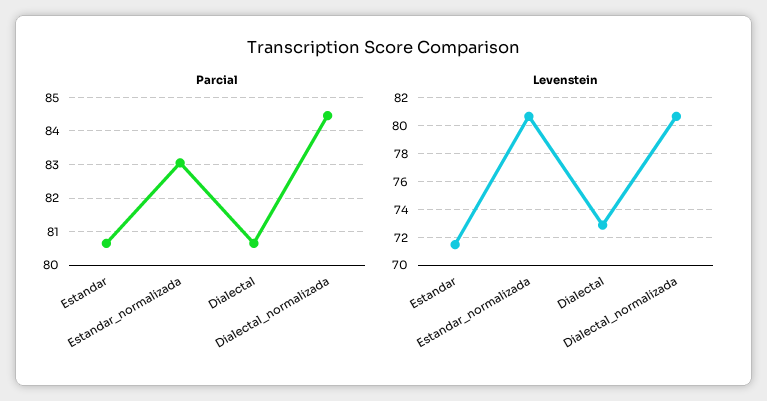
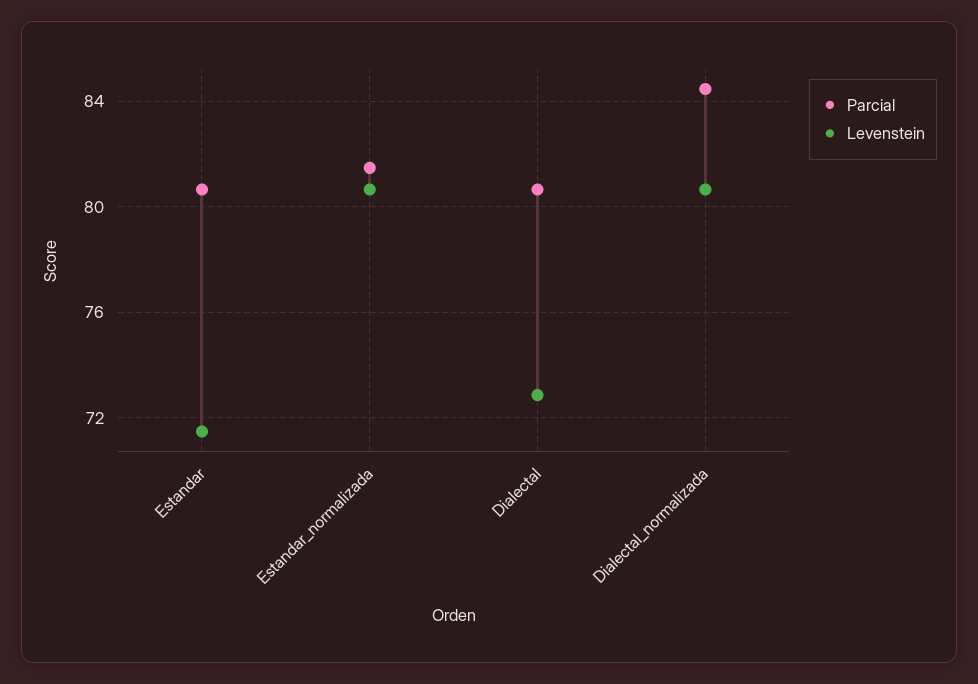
Parcial, Estandar_normalizada: 83 -> 81.5

